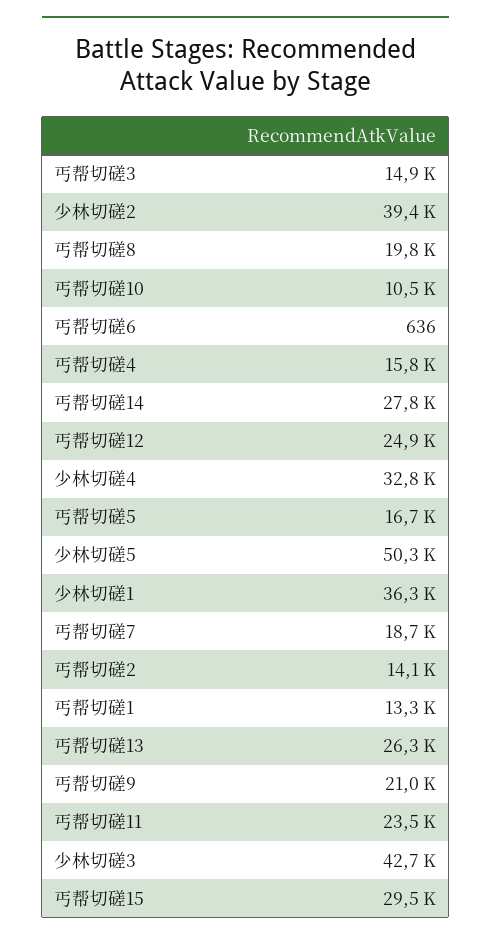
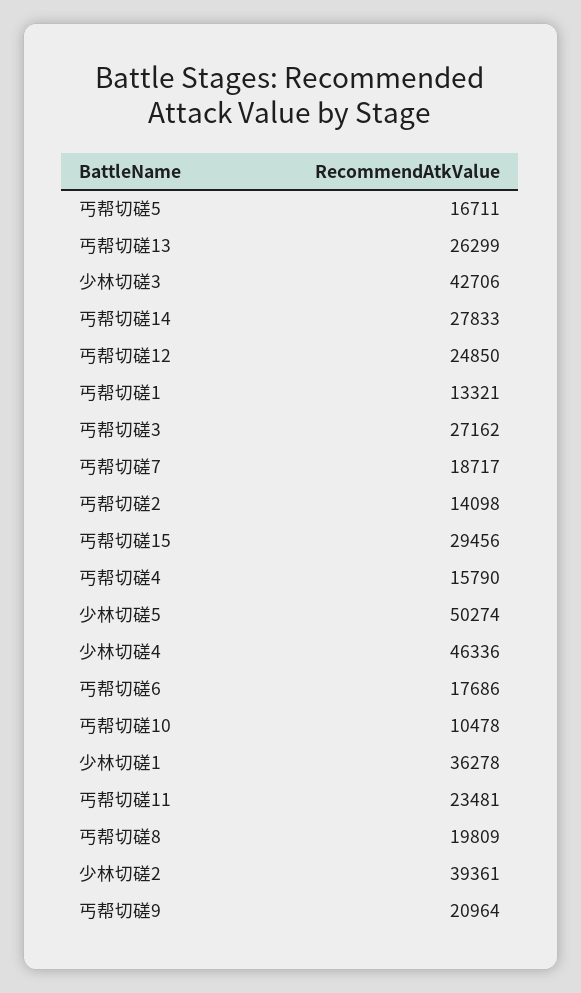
丐帮切磋3: 14900 -> 27162
丐帮切磋6: 636 -> 17686
少林切磋4: 32800 -> 46336

